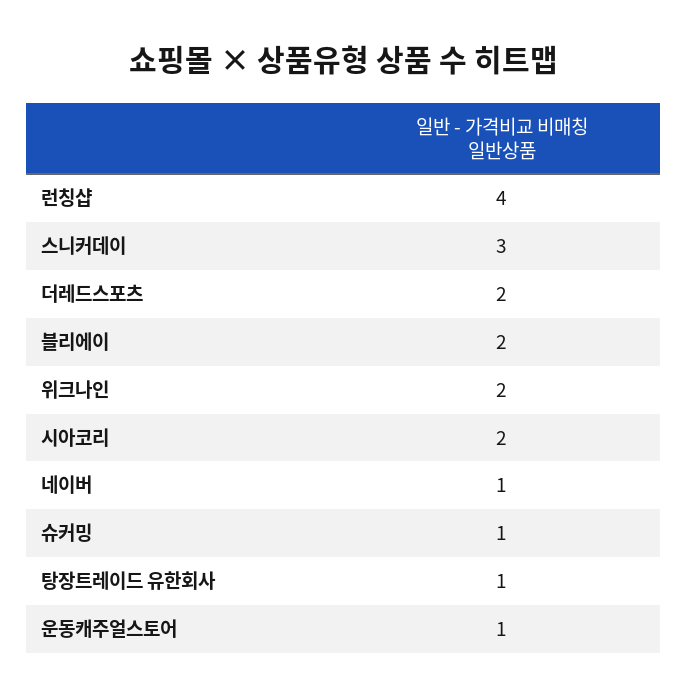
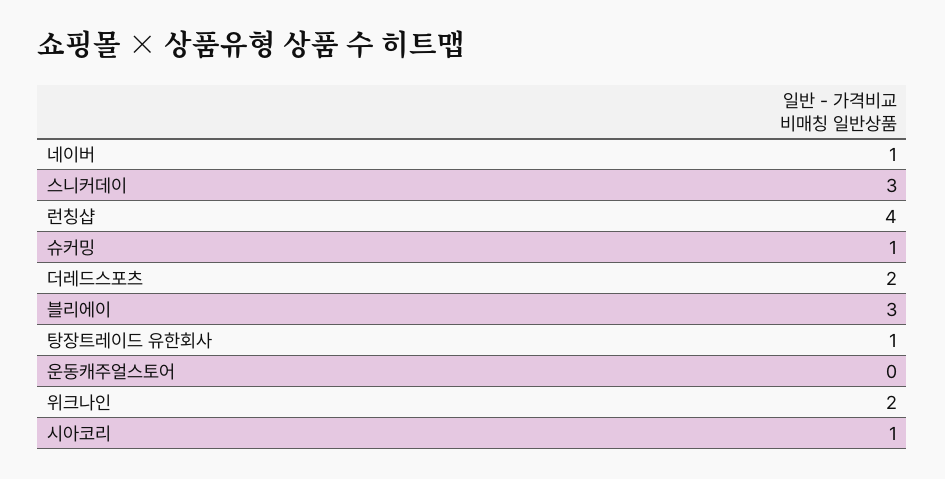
블리에이: 2 -> 3
시아코리: 2 -> 1
운동캐주얼스토어: 1 -> 0

